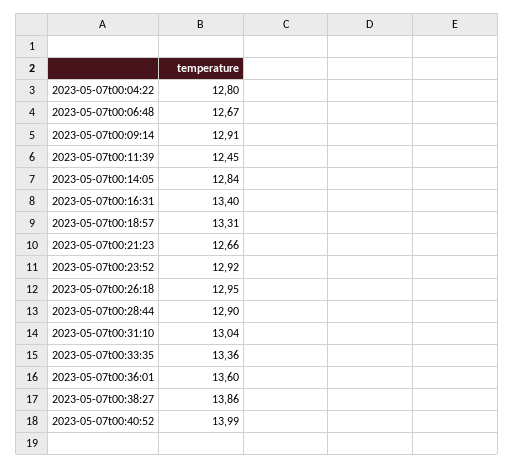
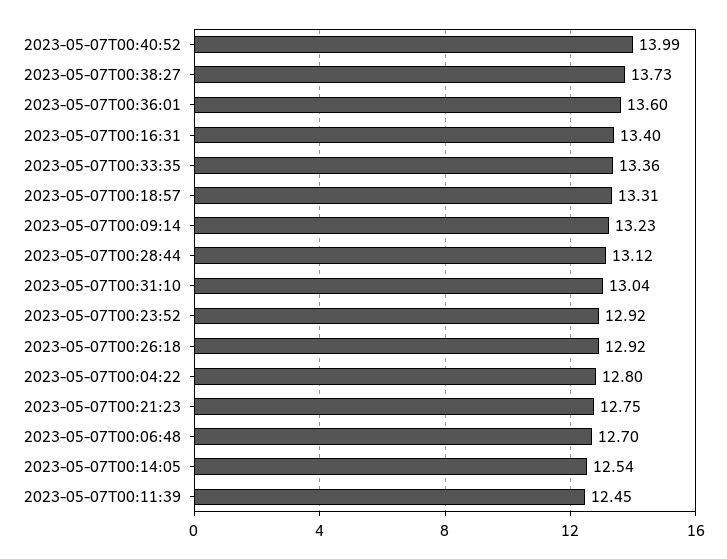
2023-05-07t00:06:48: 12.67 -> 12.7
2023-05-07t00:09:14: 12.91 -> 13.23
2023-05-07t00:14:05: 12.84 -> 12.54
2023-05-07t00:21:23: 12.66 -> 12.75
2023-05-07t00:26:18: 12.95 -> 12.92
2023-05-07t00:28:44: 12.9 -> 13.12
2023-05-07t00:38:27: 13.86 -> 13.73

